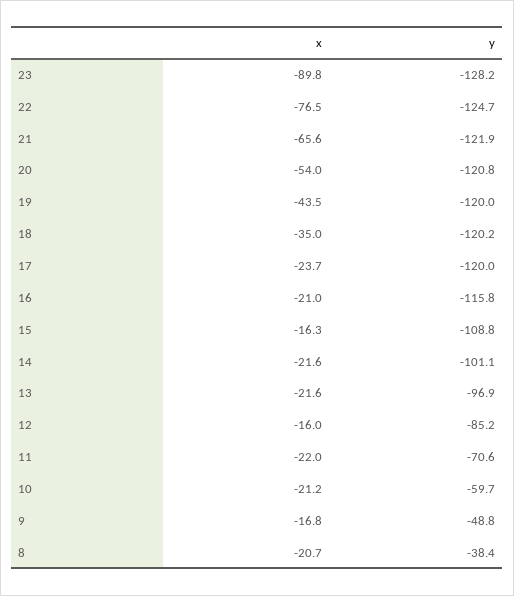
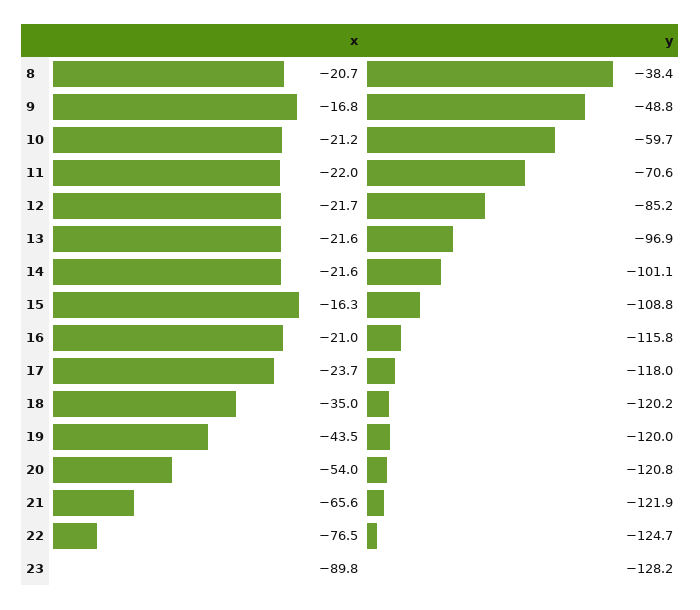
y, 17: -120 -> -118
x, 12: -16 -> -21.7

